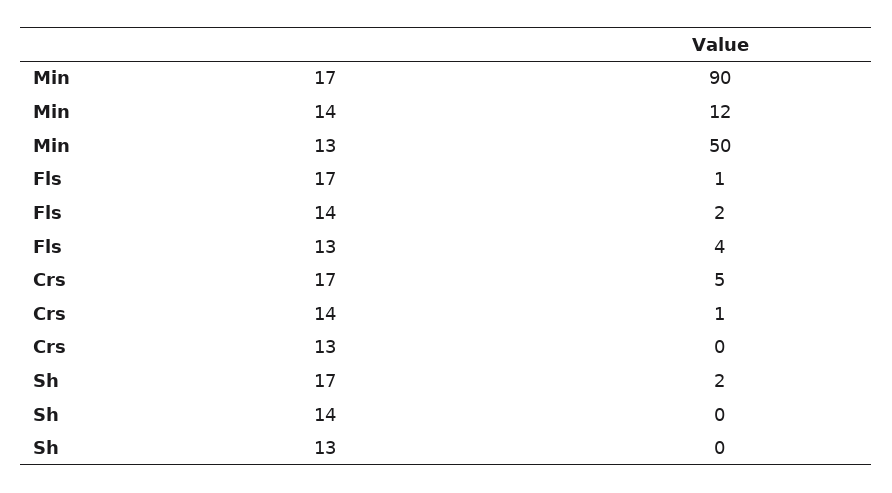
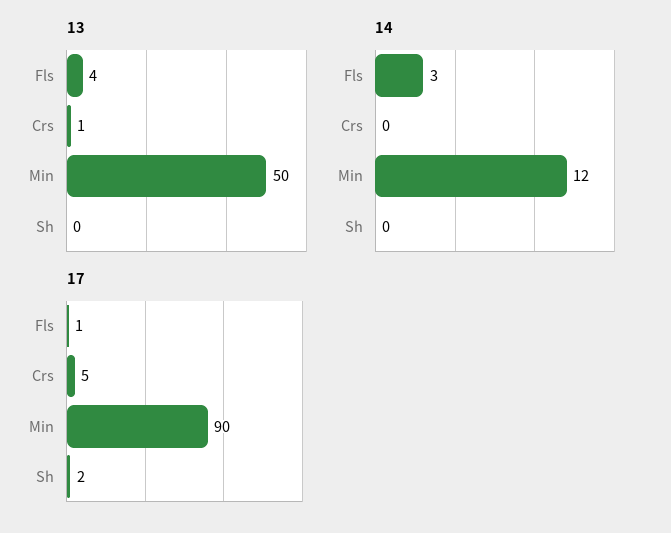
14, Fls: 2 -> 3
14, Crs: 1 -> 0
13, Crs: 0 -> 1

